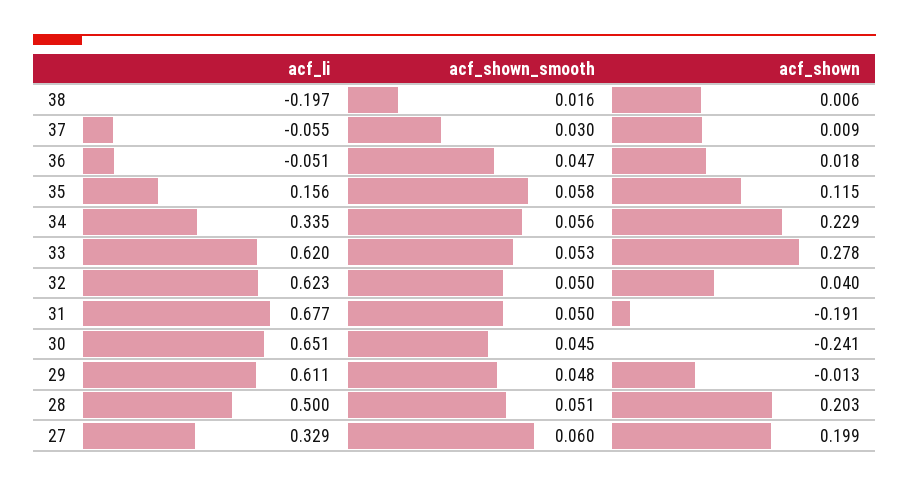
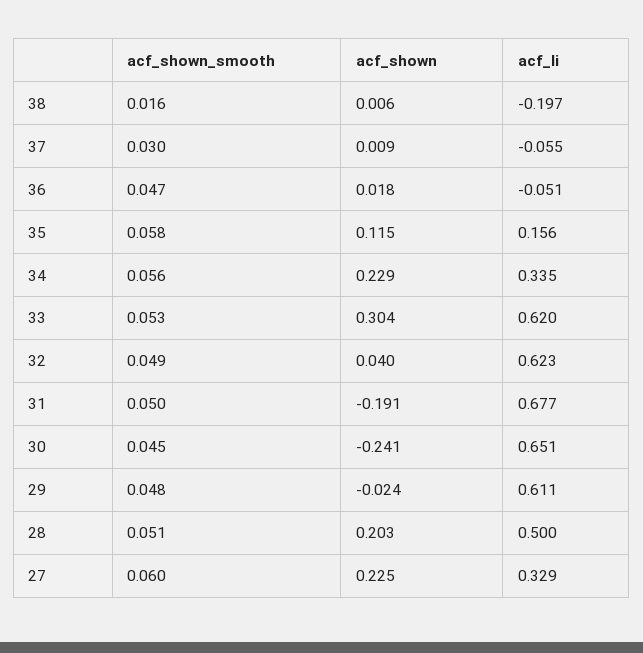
acf_shown, 33: 0.278 -> 0.304
acf_shown_smooth, 32: 0.05 -> 0.049
acf_shown, 29: -0.013 -> -0.024
acf_shown, 27: 0.199 -> 0.225

